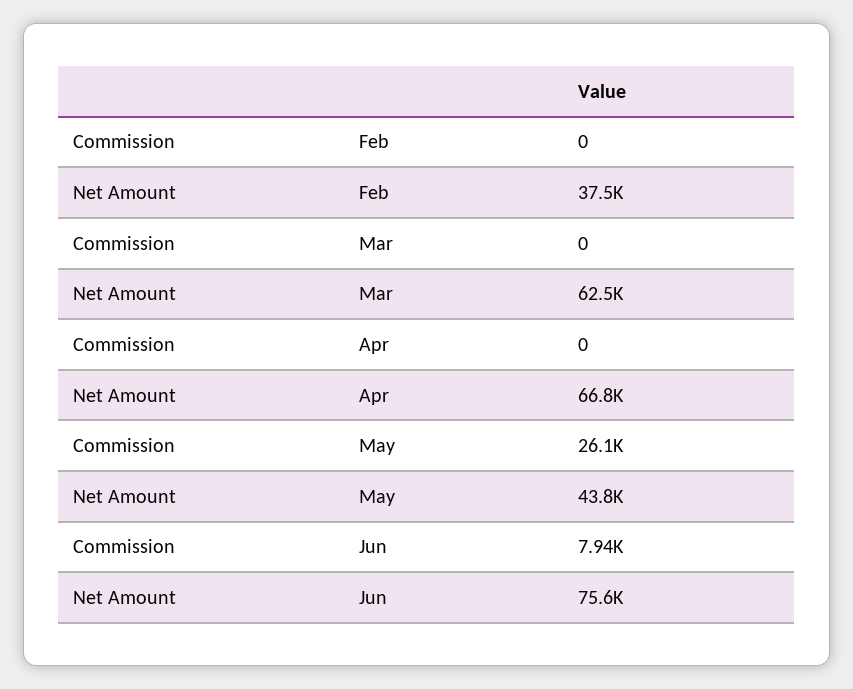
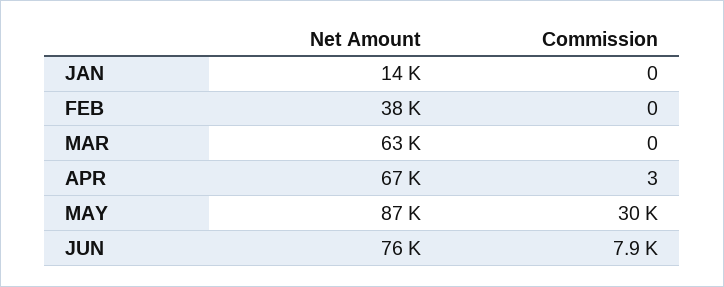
Commission, Apr: 0 -> 3
Commission, May: 26100 -> 30000
Net Amount, May: 43800 -> 87000
Net Amount, JAN: none -> 14000
Commission, JAN: none -> 0

